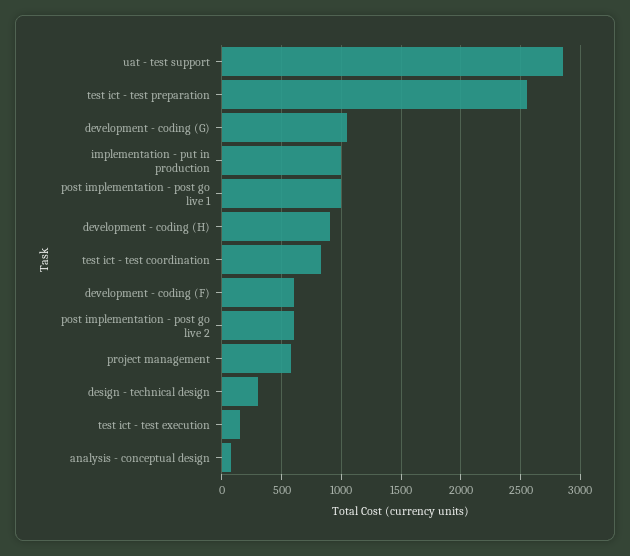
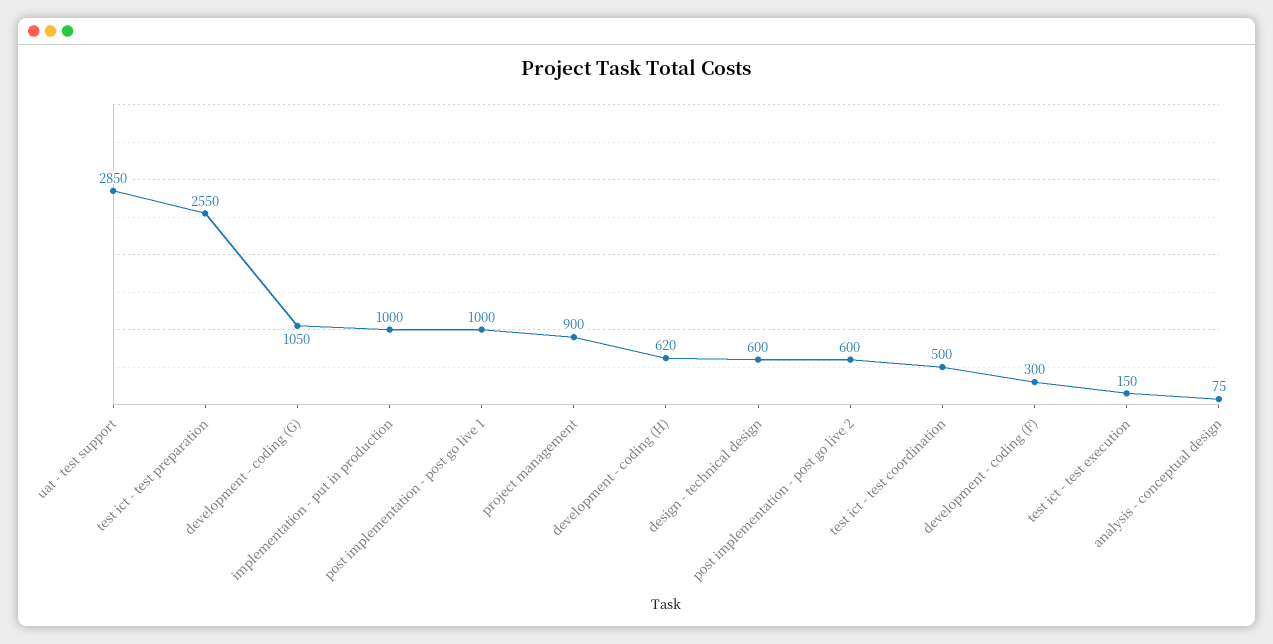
development - coding (H): 900 -> 620
test ict - test coordination: 800 -> 500
development - coding (F): 600 -> 300
project management: 600 -> 900
design - technical design: 300 -> 600

